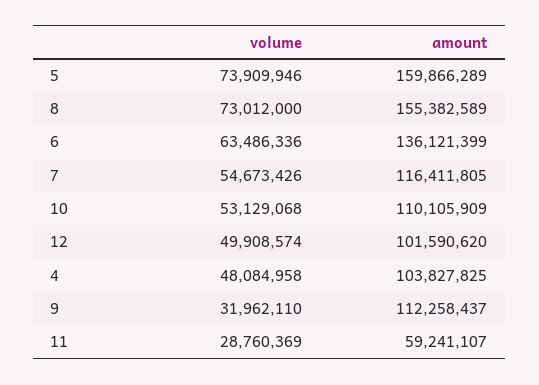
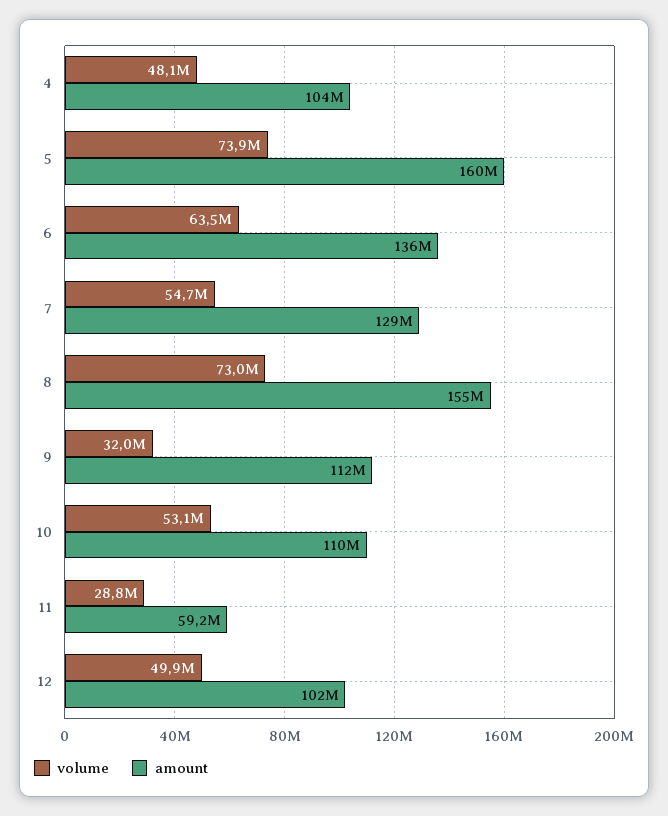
amount, 7: 116411805 -> 129000000

